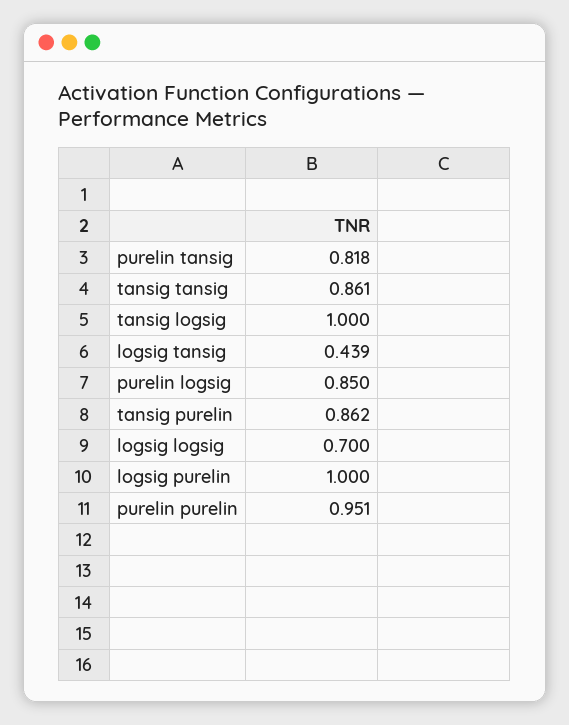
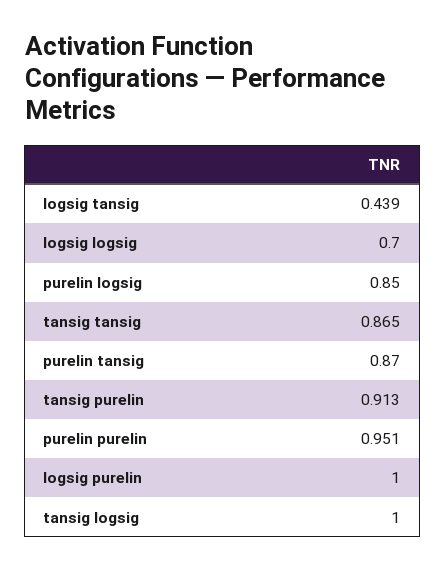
purelin tansig: 0.818 -> 0.87
tansig tansig: 0.861 -> 0.865
tansig purelin: 0.862 -> 0.913

